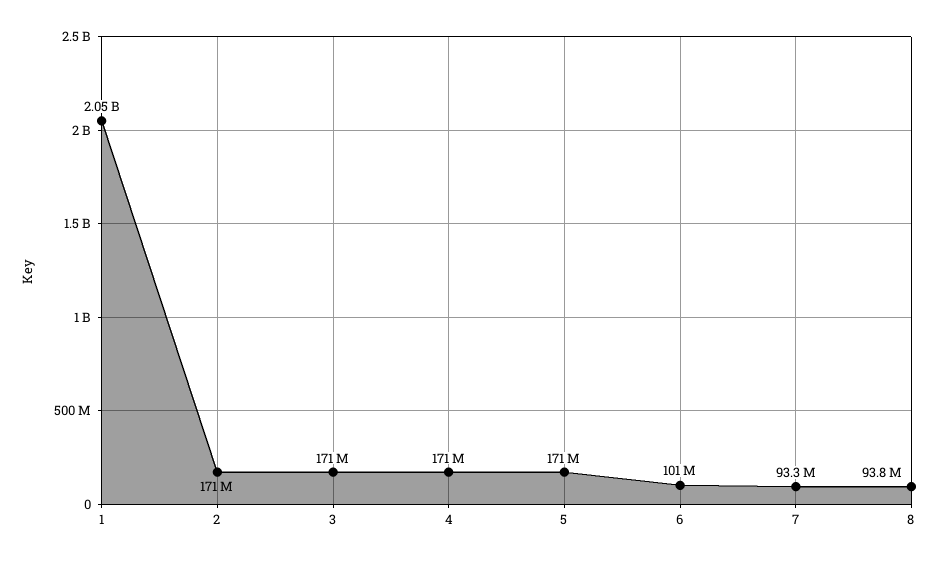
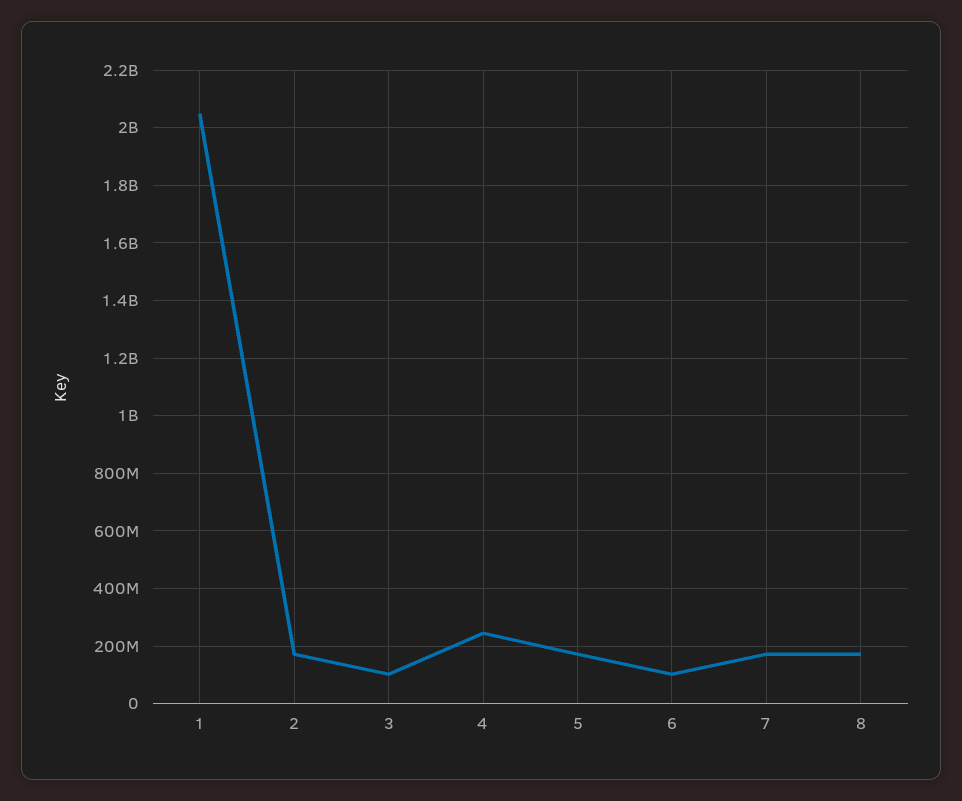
3: 171000000 -> 100000000
4: 171000000 -> 250000000
7: 93300000 -> 175000000
8: 93800000 -> 175000000

